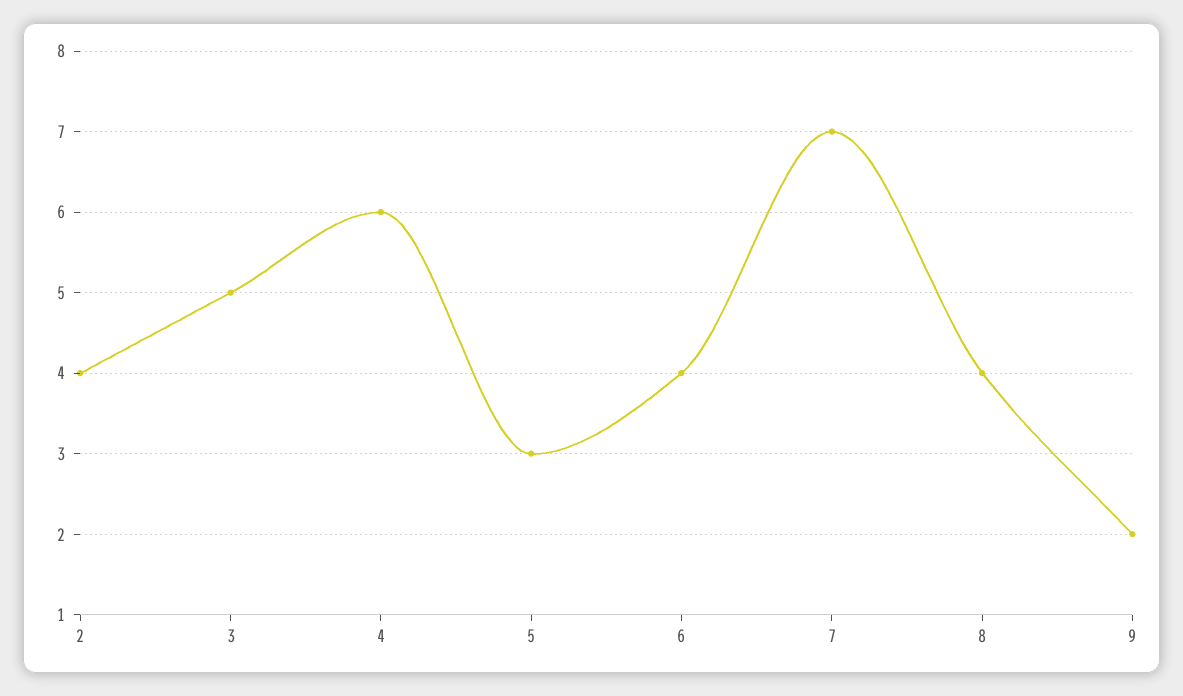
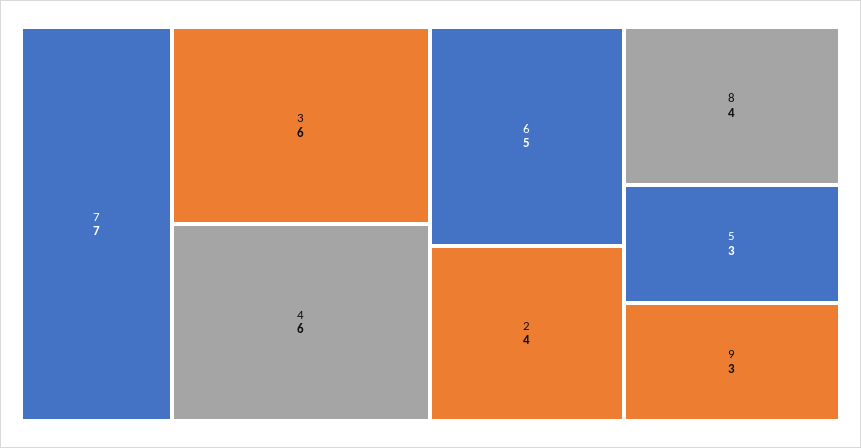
3: 5 -> 6
6: 4 -> 5
9: 2 -> 3

